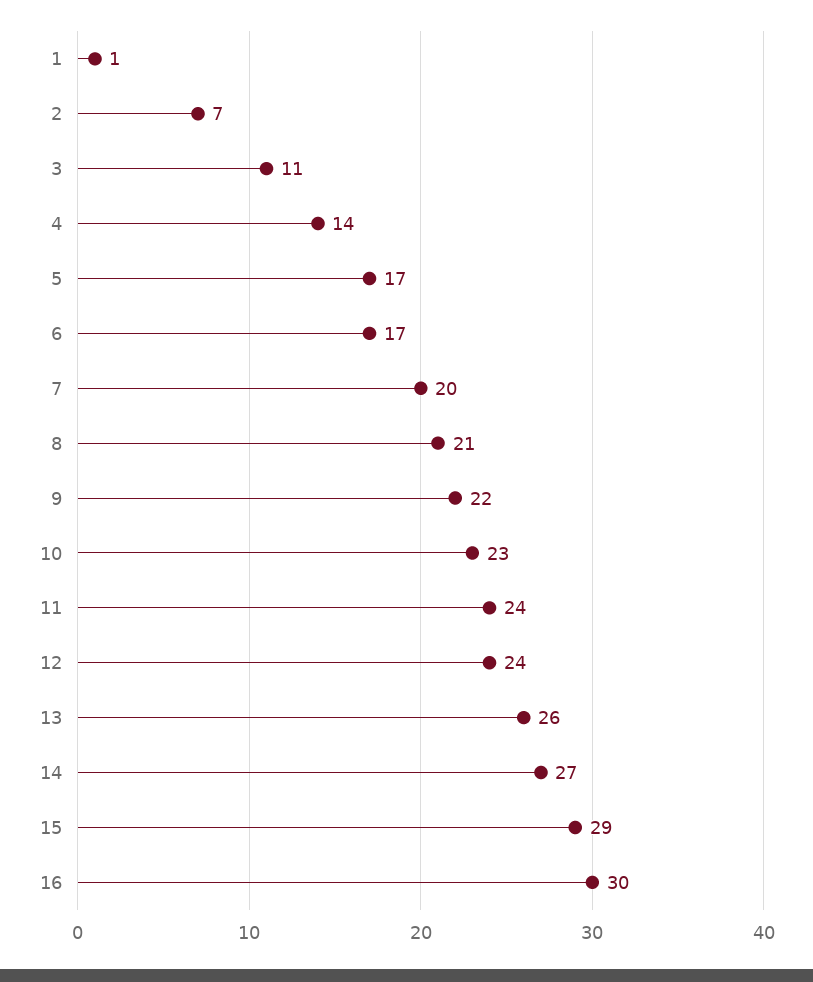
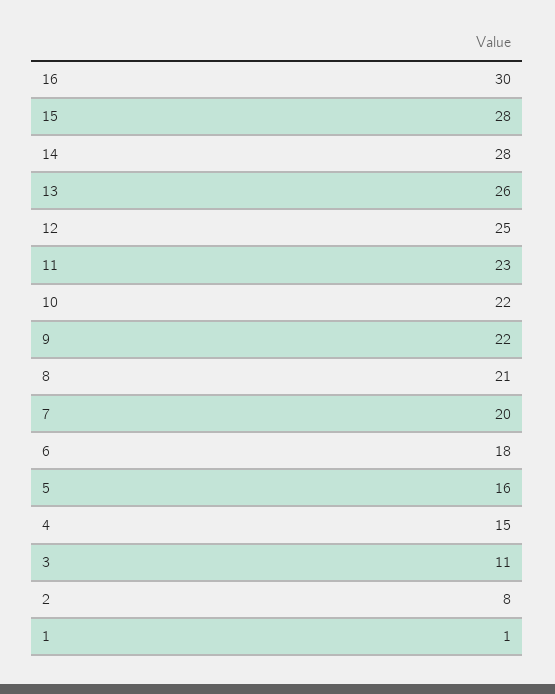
2: 7 -> 8
4: 14 -> 15
5: 17 -> 16
6: 17 -> 18
10: 23 -> 22
11: 24 -> 23
12: 24 -> 25
14: 27 -> 28
15: 29 -> 28

